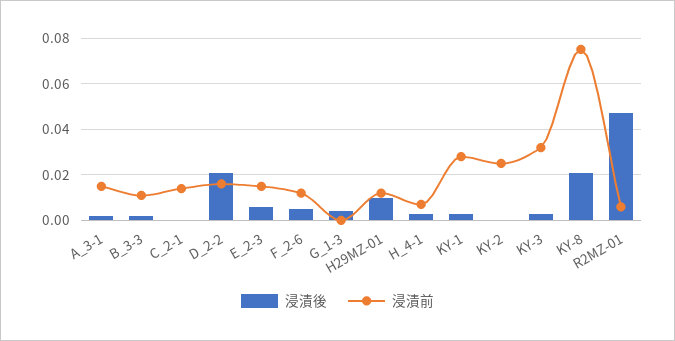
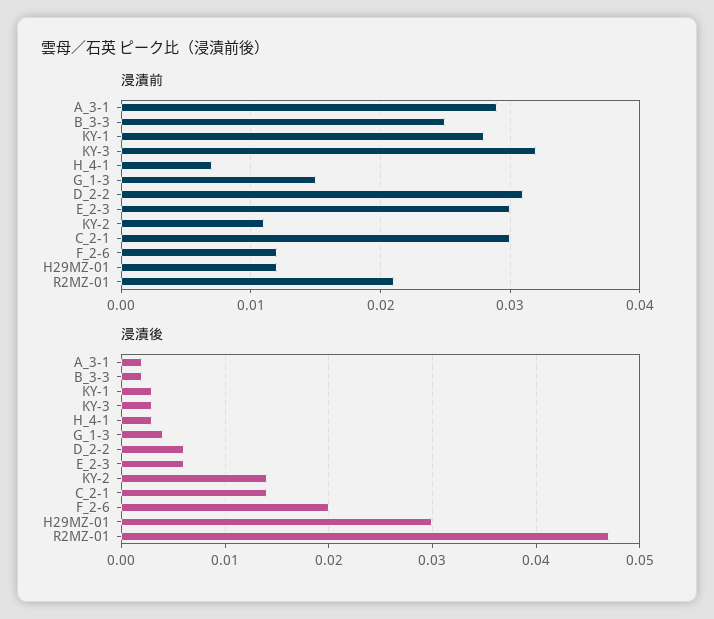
浸漬前, A_3-1: 0.015 -> 0.029
浸漬前, B_3-3: 0.01 -> 0.025
浸漬後, C_2-1: 0 -> 0.014
浸漬前, C_2-1: 0.015 -> 0.03
浸漬後, D_2-2: 0.02 -> 0.006
浸漬前, D_2-2: 0.015 -> 0.031
浸漬前, E_2-3: 0.015 -> 0.03
浸漬後, F_2-6: 0.005 -> 0.02
浸漬前, G_1-3: 0 -> 0.015
浸漬後, H29MZ-01: 0.01 -> 0.03
浸漬後, KY-2: 0 -> 0.014
浸漬前, KY-2: 0.025 -> 0.011
浸漬後, KY-8: 0.02 -> none
浸漬前, KY-8: 0.075 -> none
浸漬前, R2MZ-01: 0.005 -> 0.021

